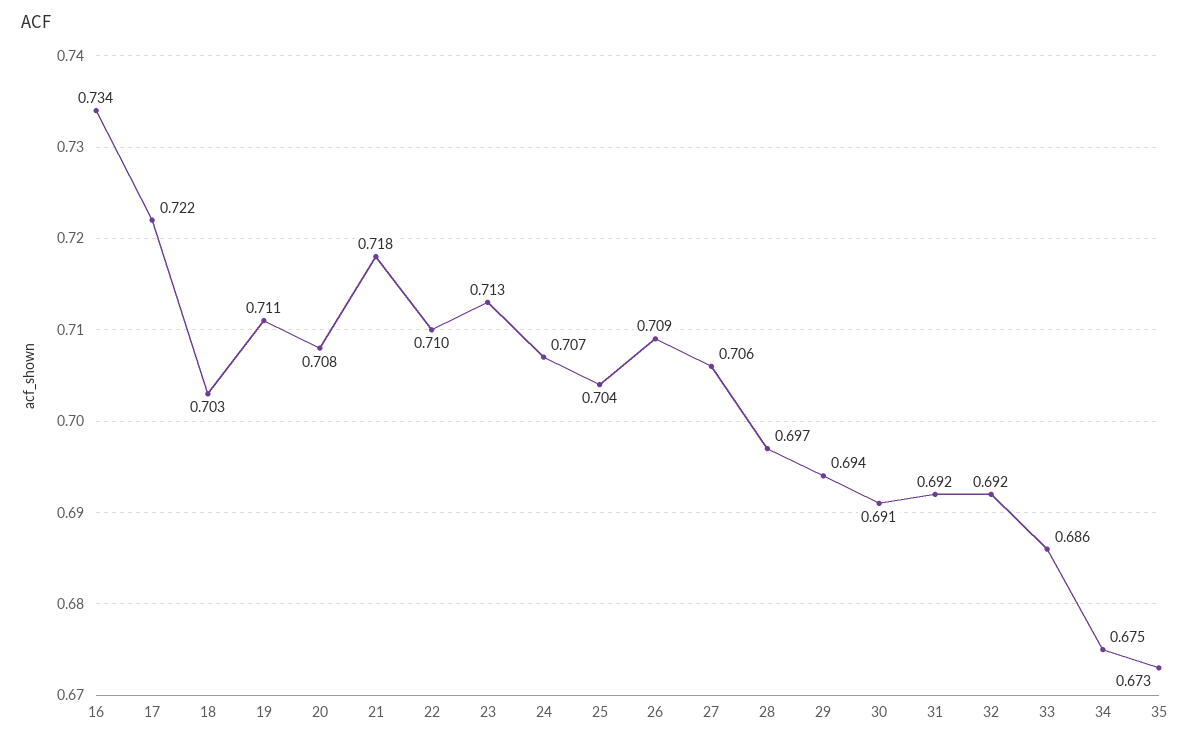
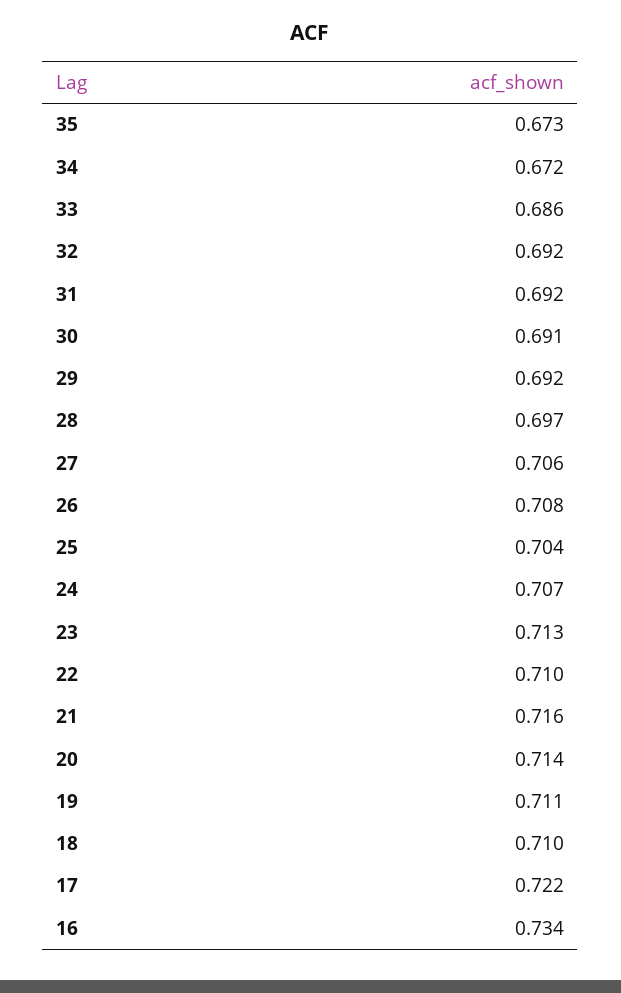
18: 0.703 -> 0.71
20: 0.708 -> 0.714
21: 0.718 -> 0.716
26: 0.709 -> 0.708
29: 0.694 -> 0.692
34: 0.675 -> 0.672

